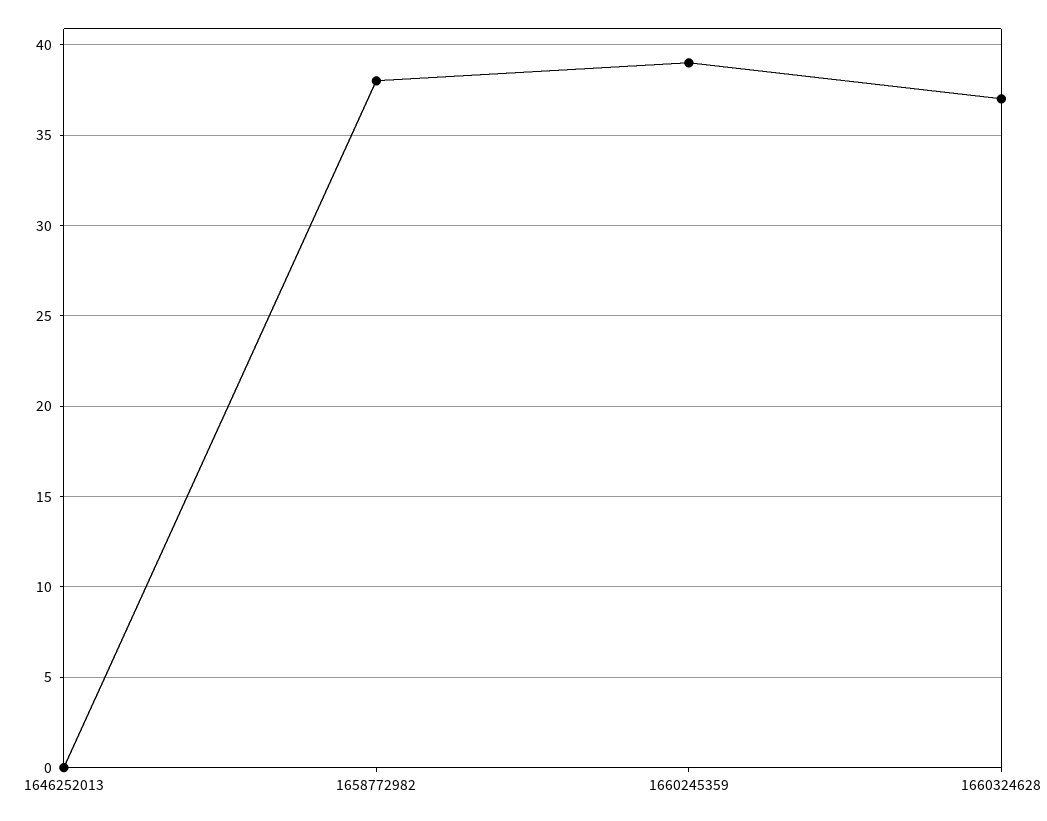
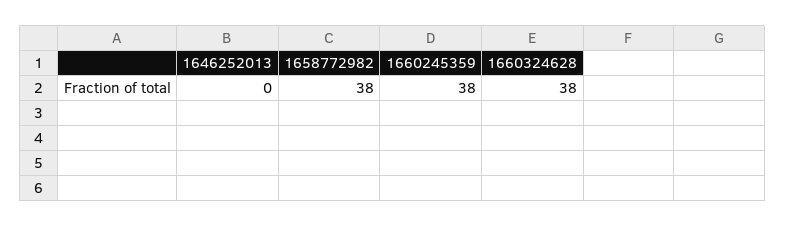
1660245359: 39 -> 38
1660324628: 37 -> 38

